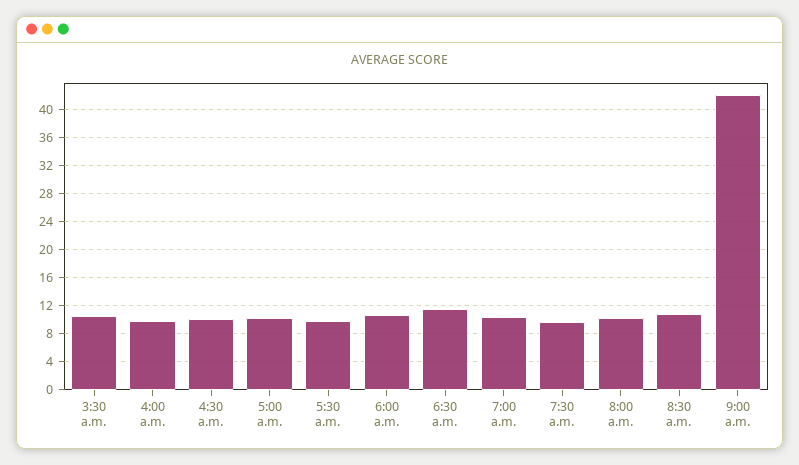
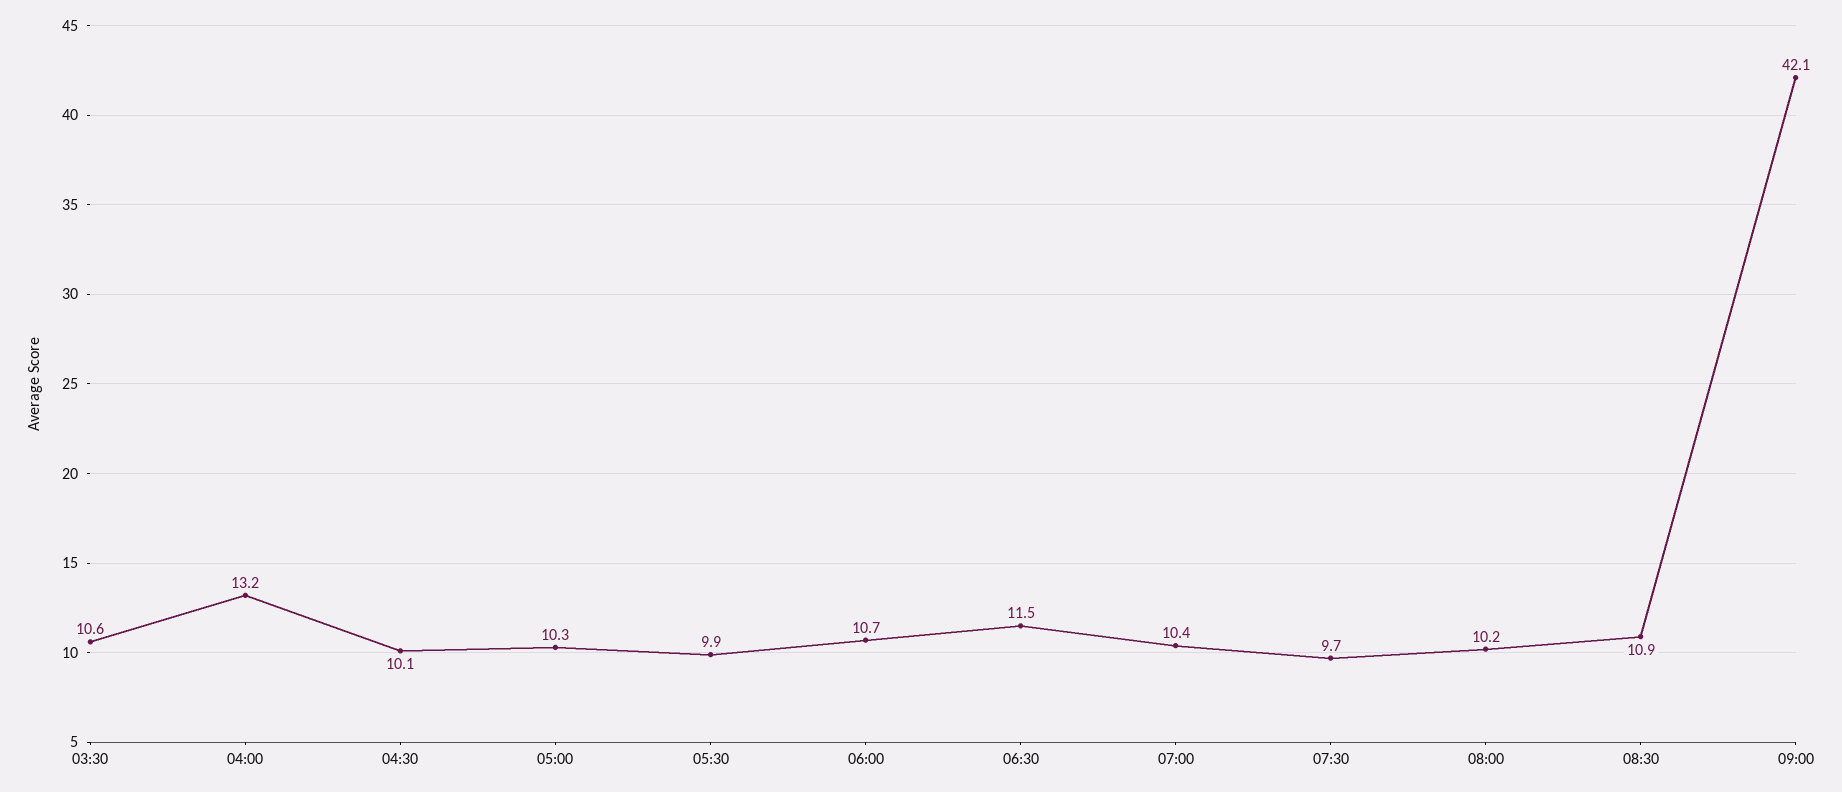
4:00 a.m.: 10 -> 13.2

